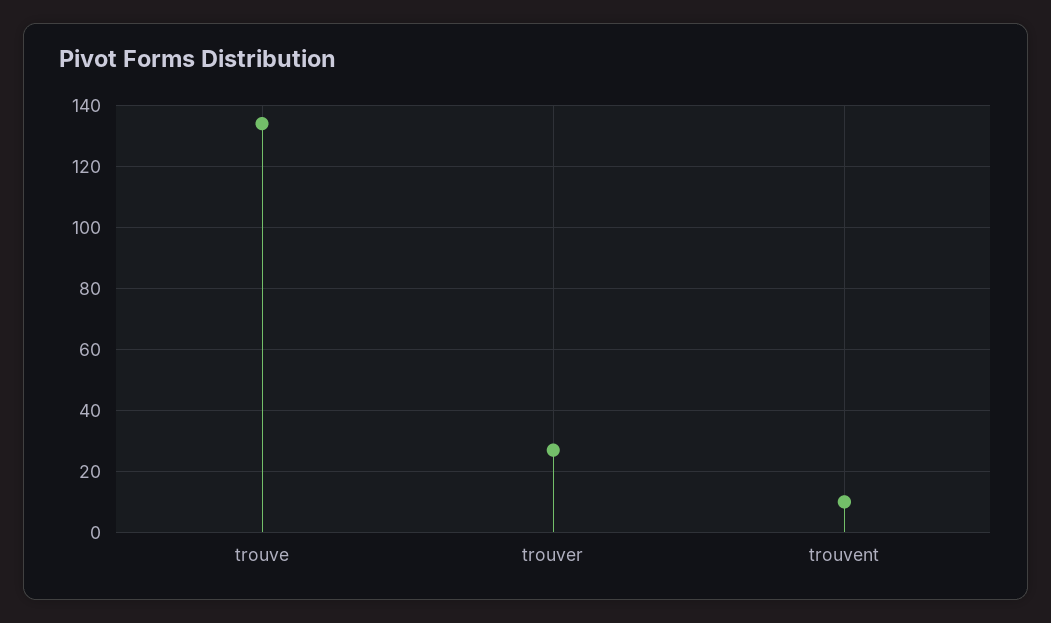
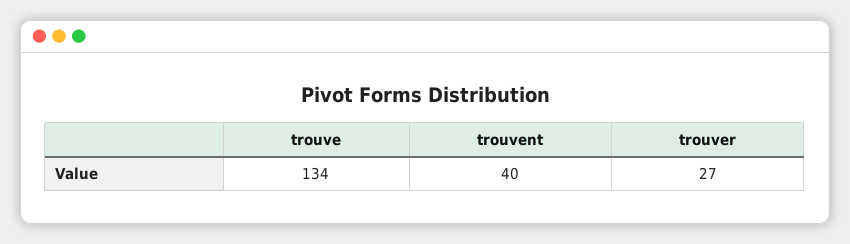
trouvent: 10 -> 40

